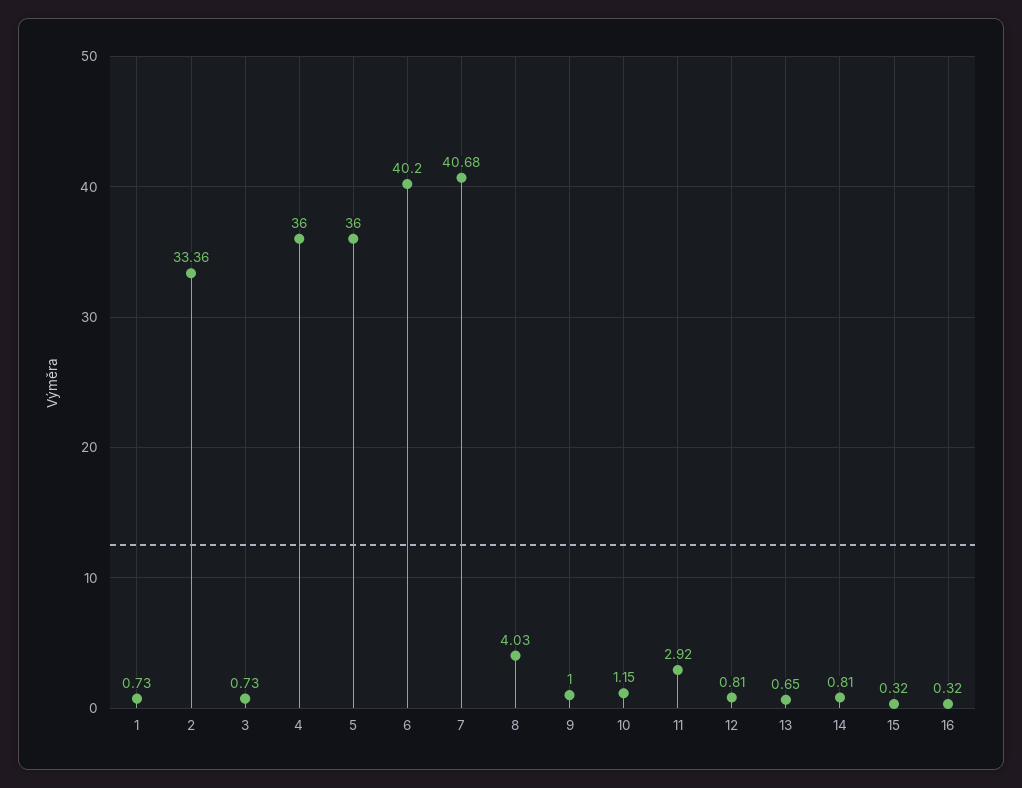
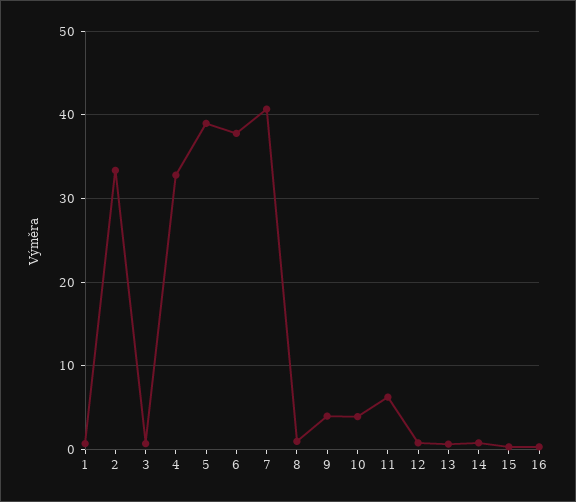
4: 36 -> 33
5: 36 -> 39
6: 40.2 -> 38
8: 4.03 -> 1
9: 1 -> 4
10: 1.15 -> 4
11: 2.92 -> 6

